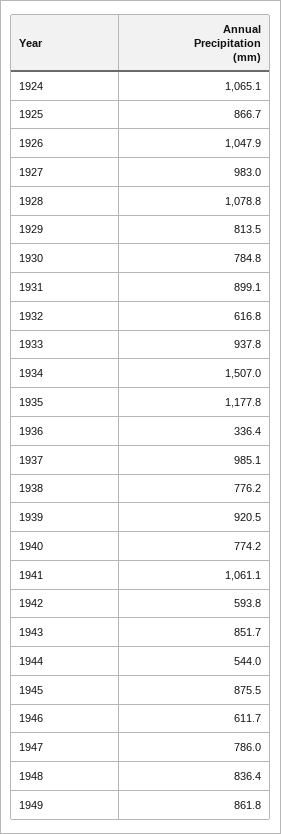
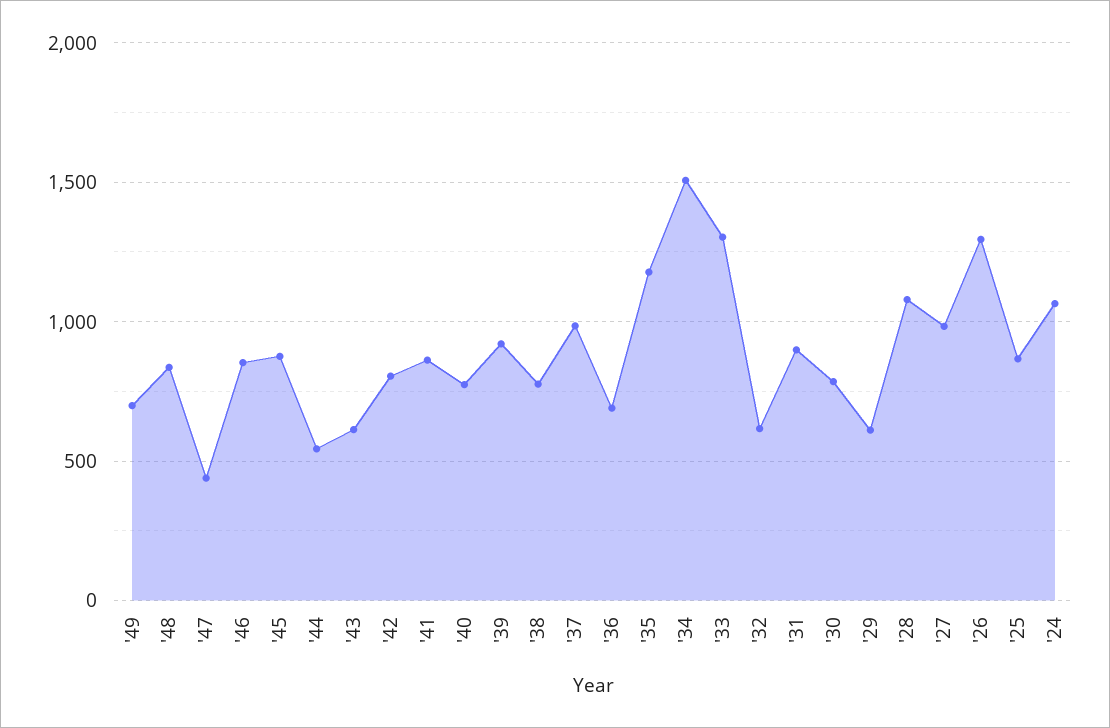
1926: 1047.9 -> 1300
1929: 813.5 -> 600
1933: 937.8 -> 1300
1936: 336.4 -> 700
1941: 1061.1 -> 850
1942: 593.8 -> 800
1943: 851.7 -> 600
1946: 611.7 -> 850
1947: 786 -> 450
1949: 861.8 -> 700

